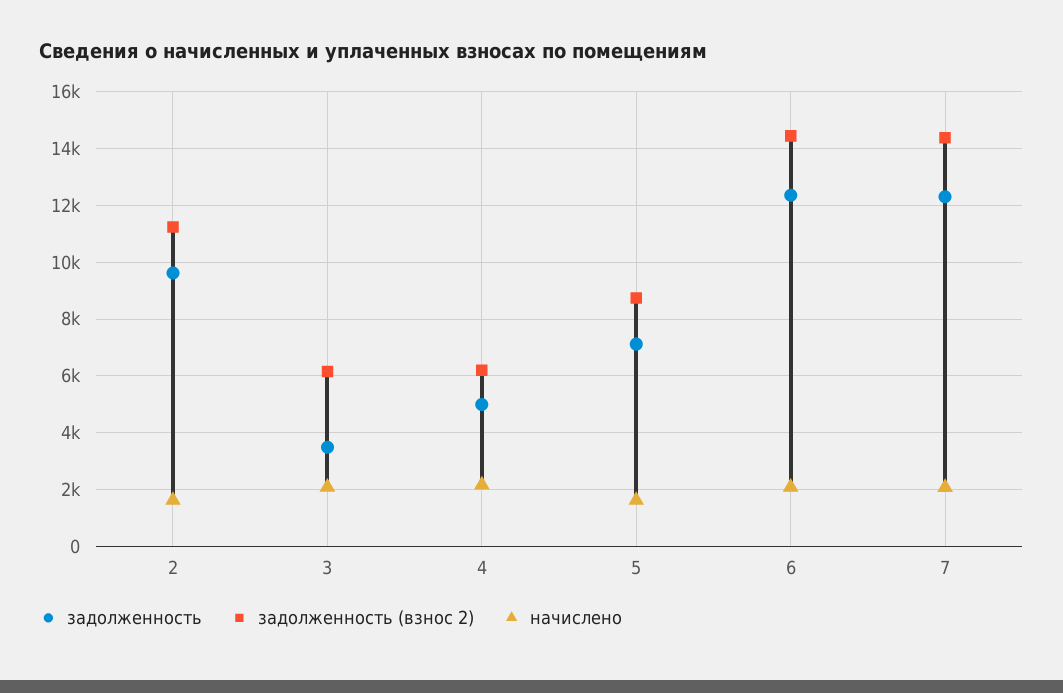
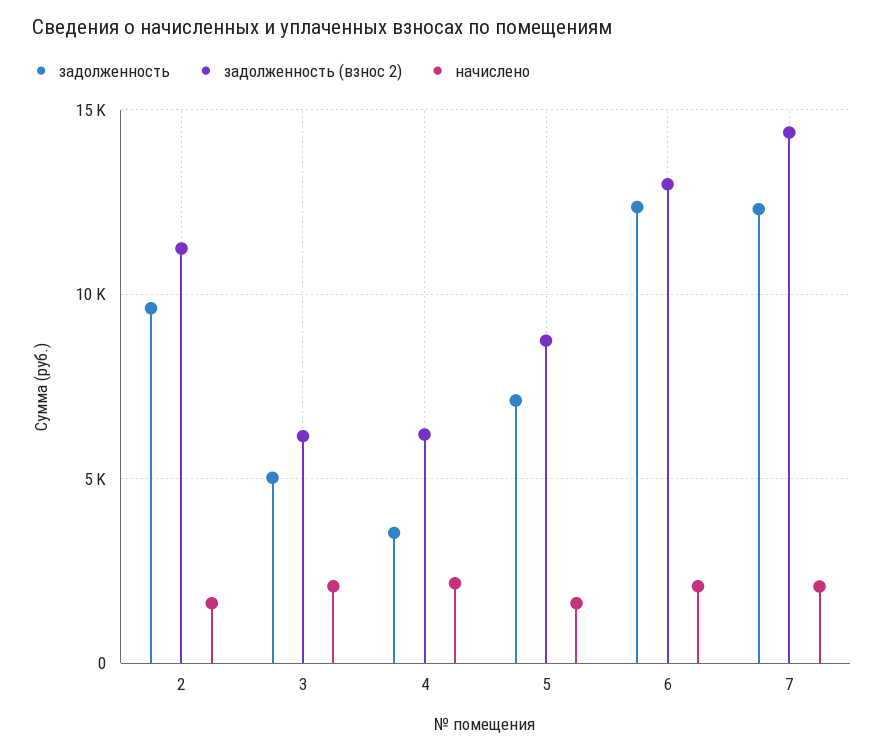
задолженность, 3: 3500 -> 5000
задолженность, 4: 5000 -> 3500
задолженность (взнос 2), 6: 14500 -> 13000

